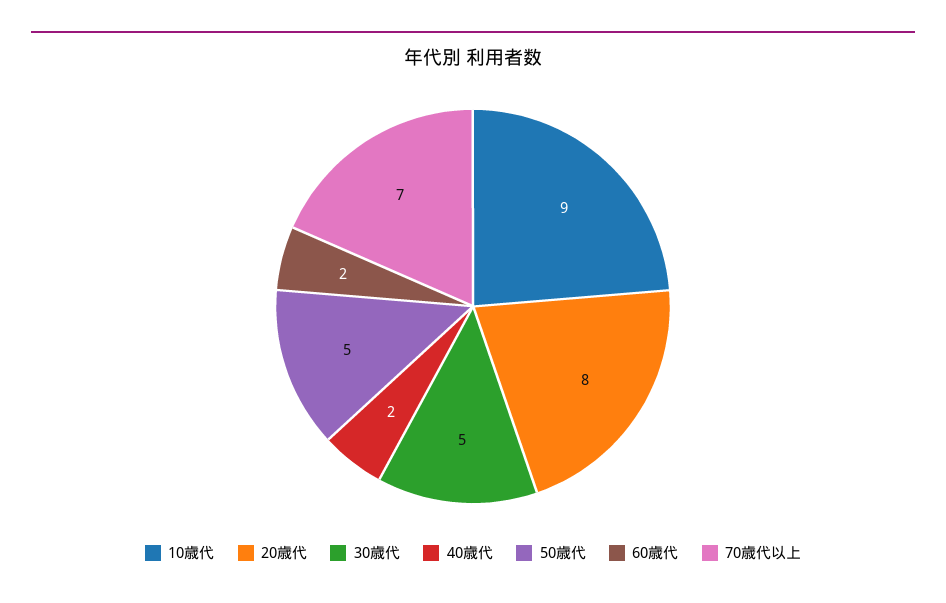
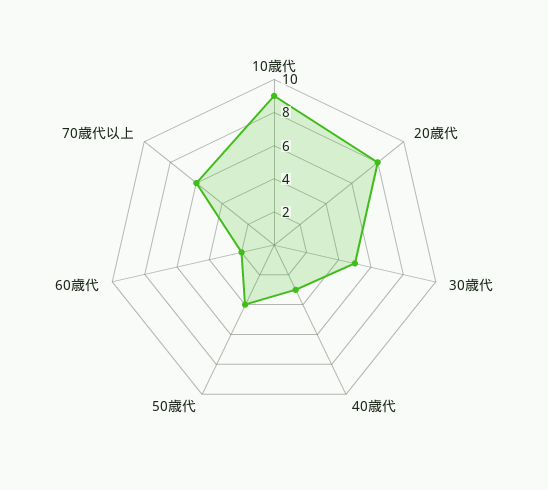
40歳代: 2 -> 3
50歳代: 5 -> 4
70歳代以上: 7 -> 6

